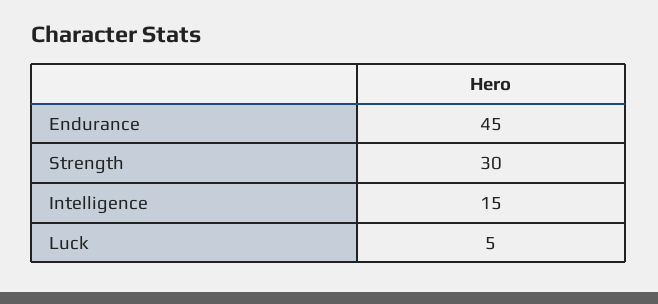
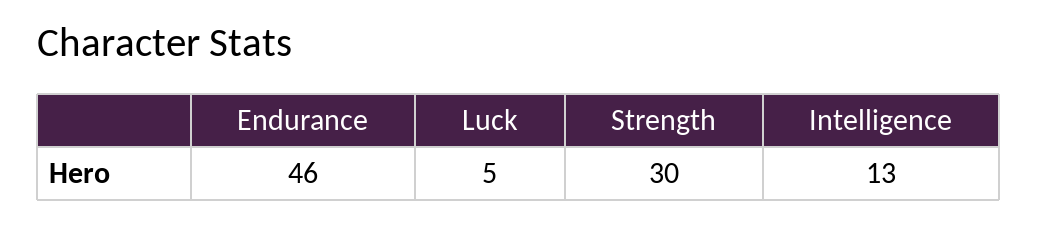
Endurance: 45 -> 46
Intelligence: 15 -> 13

